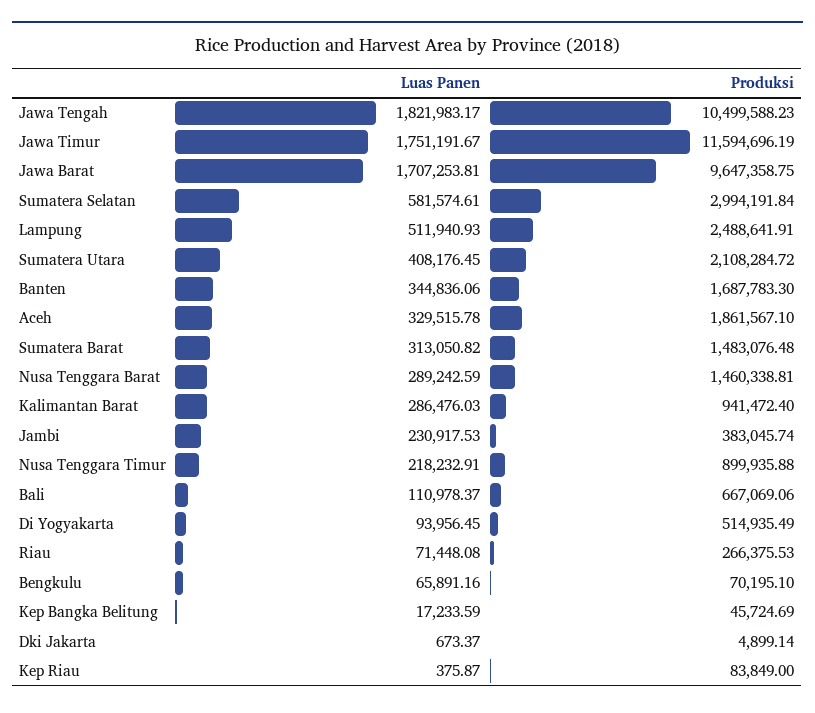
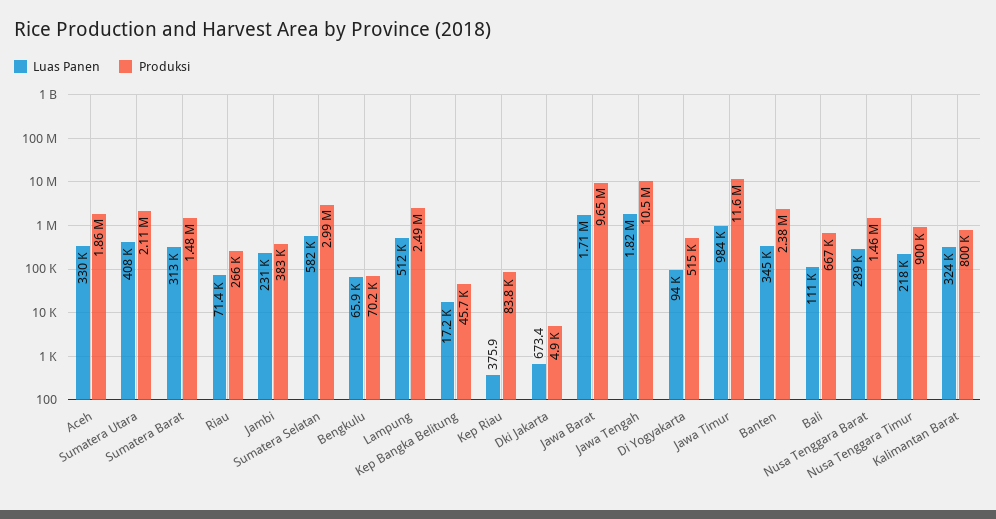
Luas Panen, Jawa Timur: 1751191.67 -> 984000
Produksi, Banten: 1687783.3 -> 2380000
Luas Panen, Kalimantan Barat: 286476.03 -> 324000
Produksi, Kalimantan Barat: 941472.4 -> 800000

